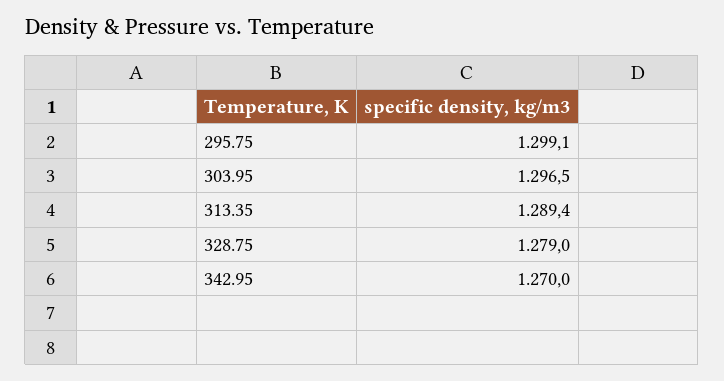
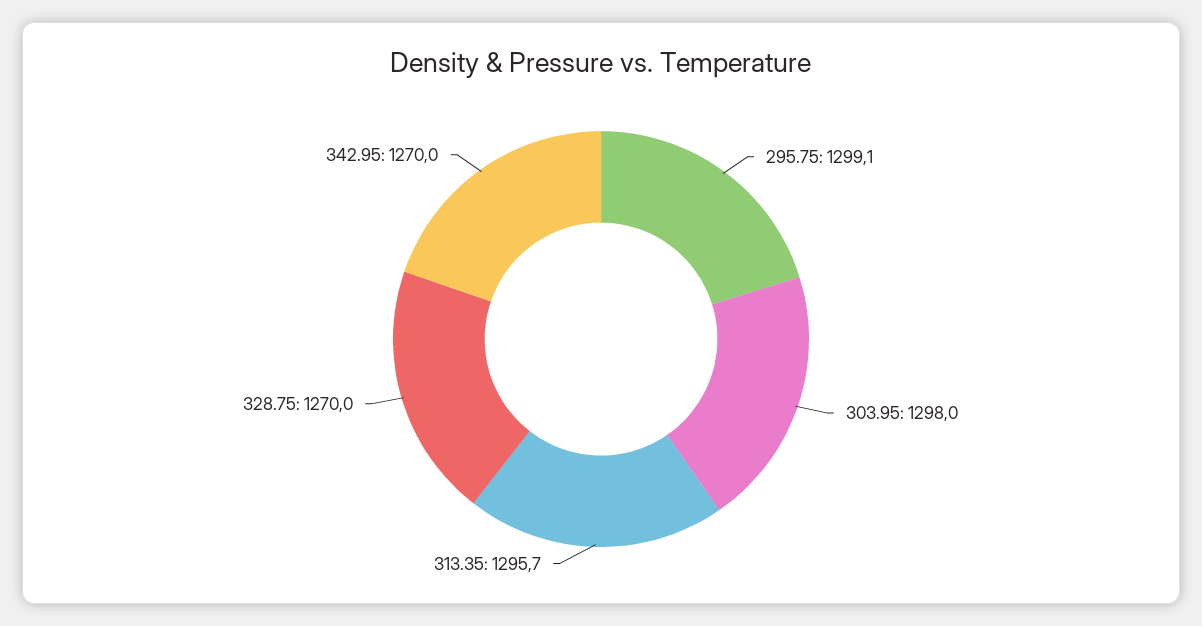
303.95: 1296.5 -> 1298
313.35: 1289.4 -> 1295.7
328.75: 1279 -> 1270

